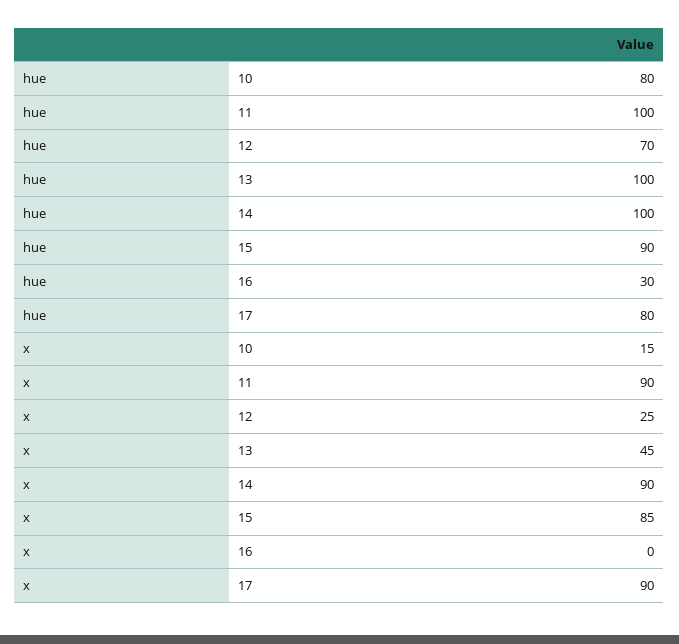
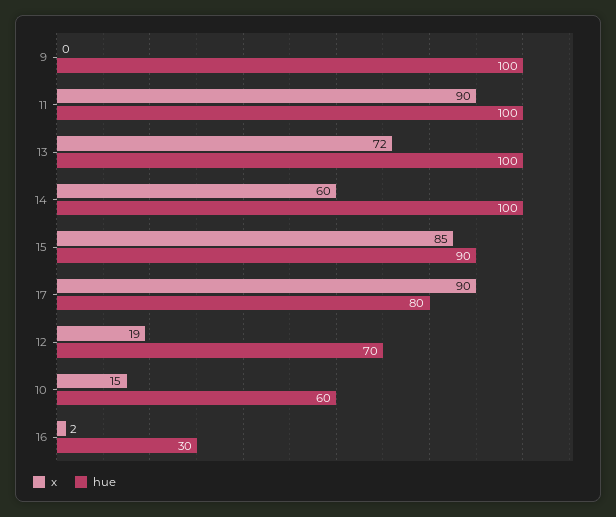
hue, 10: 80 -> 60
x, 12: 25 -> 19
x, 13: 45 -> 72
x, 14: 90 -> 60
x, 16: 0 -> 2
x, 9: none -> 0
hue, 9: none -> 100

